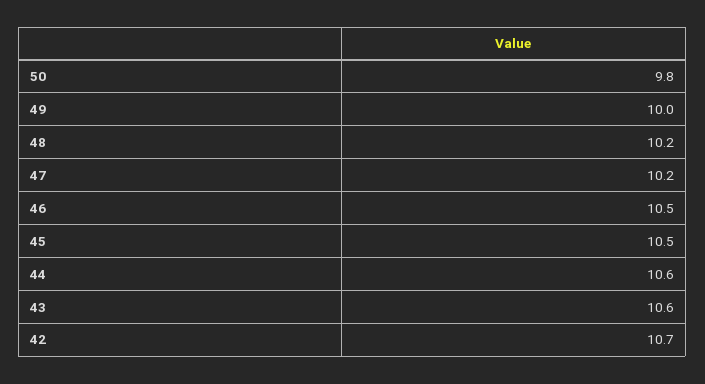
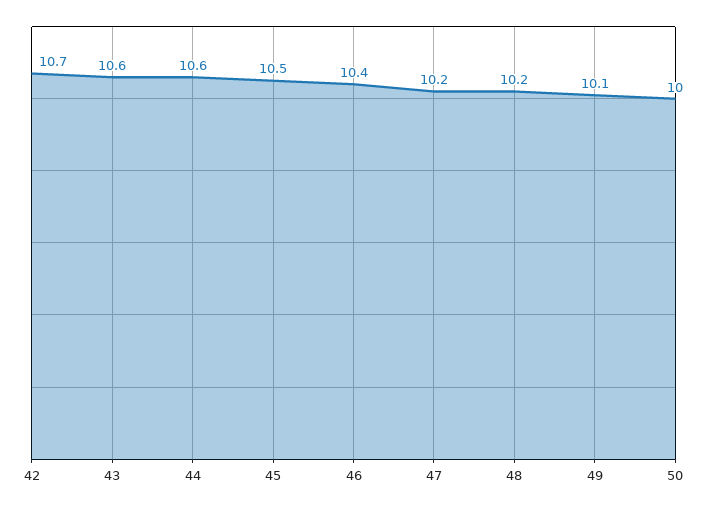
50: 9.8 -> 10
49: 10 -> 10.1
46: 10.5 -> 10.4

